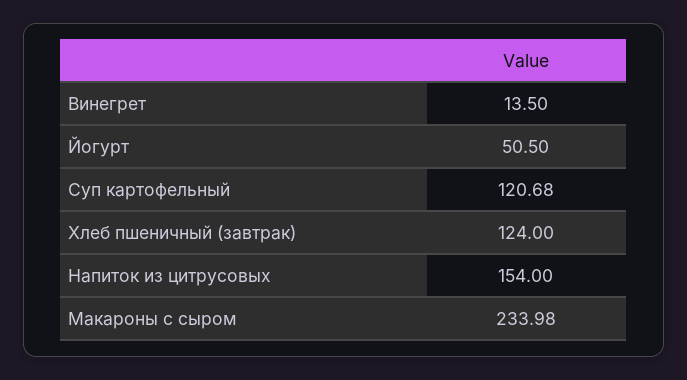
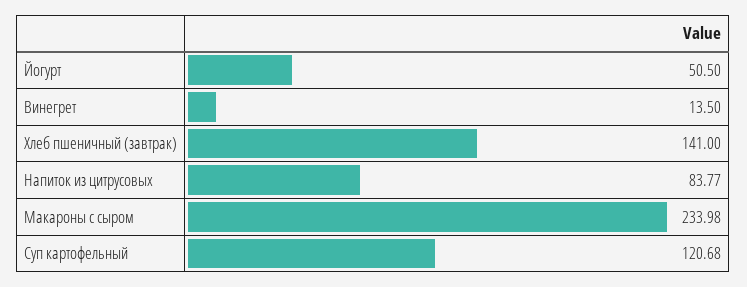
Хлеб пшеничный (завтрак): 124 -> 141
Напиток из цитрусовых: 154 -> 83.77

